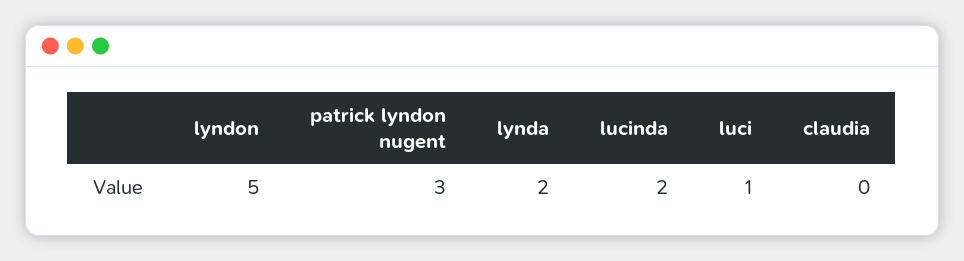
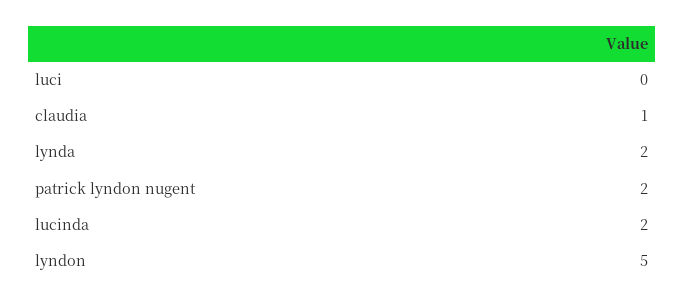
patrick lyndon nugent: 3 -> 2
luci: 1 -> 0
claudia: 0 -> 1

